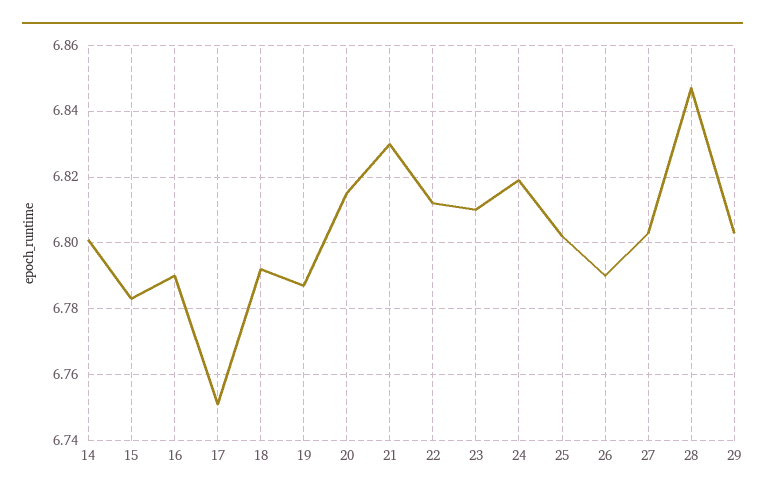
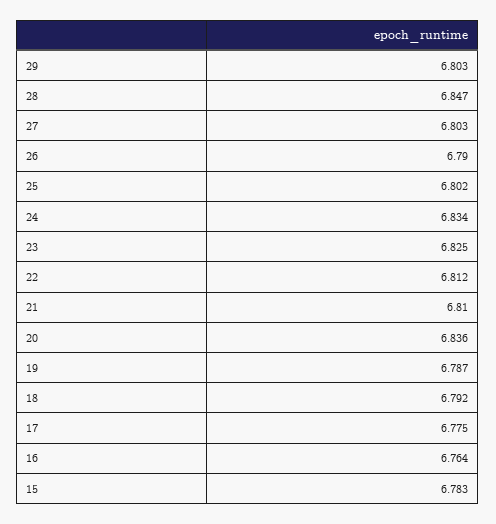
14: 6.8 -> none
16: 6.79 -> 6.764
17: 6.75 -> 6.775
20: 6.815 -> 6.836
21: 6.83 -> 6.81
23: 6.81 -> 6.825
24: 6.82 -> 6.834

